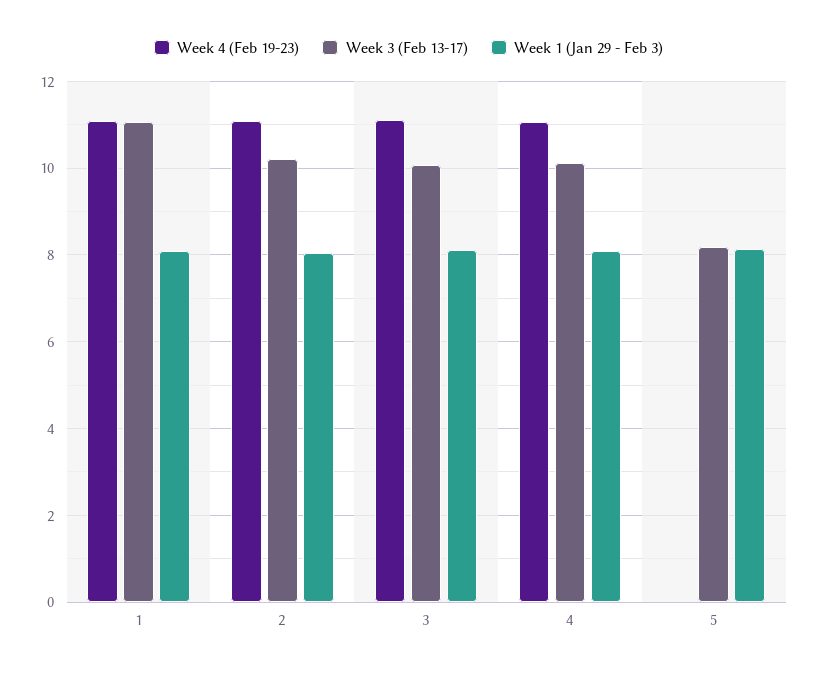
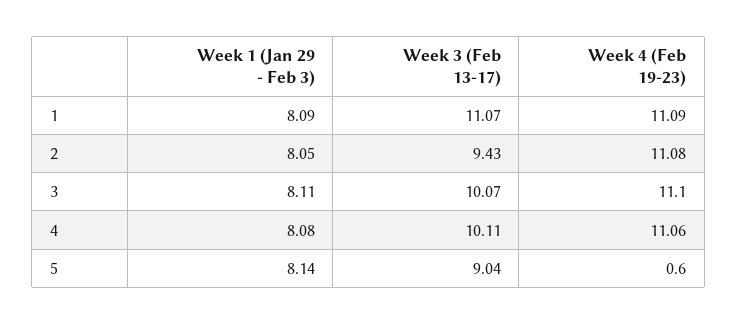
Week 3 (Feb 13-17), 2: 10.2 -> 9.43
Week 4 (Feb 19-23), 5: 0 -> 0.6
Week 3 (Feb 13-17), 5: 8.2 -> 9.04

